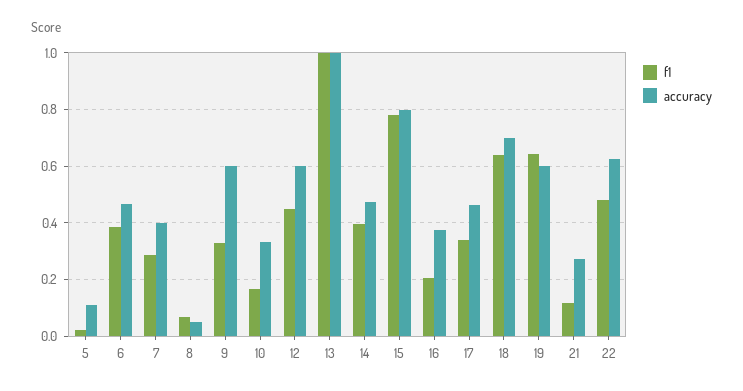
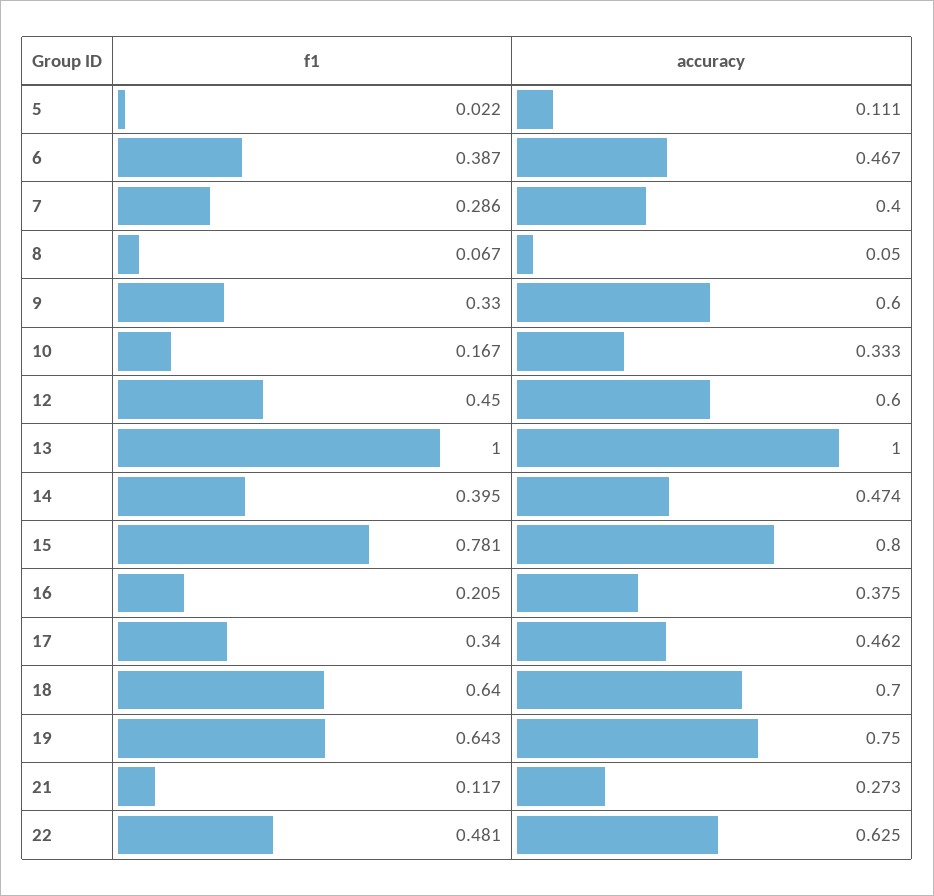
accuracy, 19: 0.6 -> 0.75

